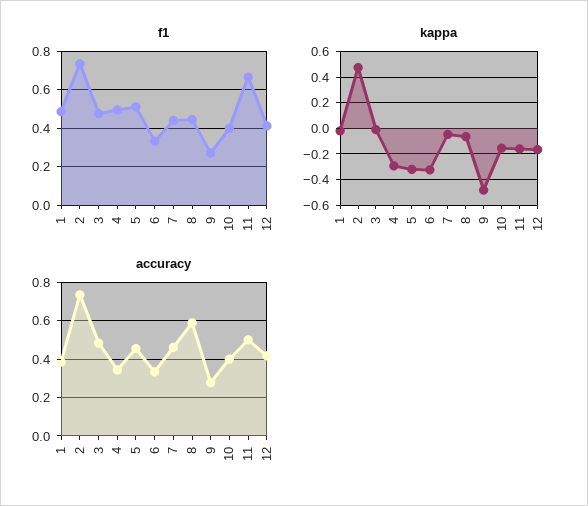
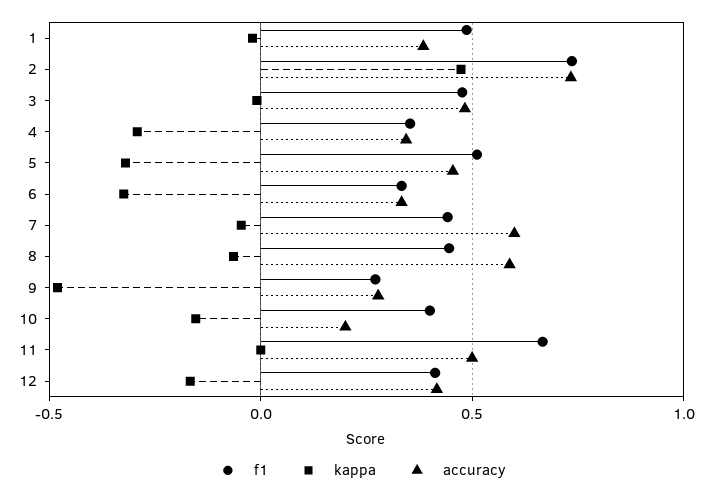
f1, 4: 0.5 -> 0.35
kappa, 11: -0.15 -> 0
accuracy, 7: 0.45 -> 0.6
accuracy, 10: 0.4 -> 0.2

